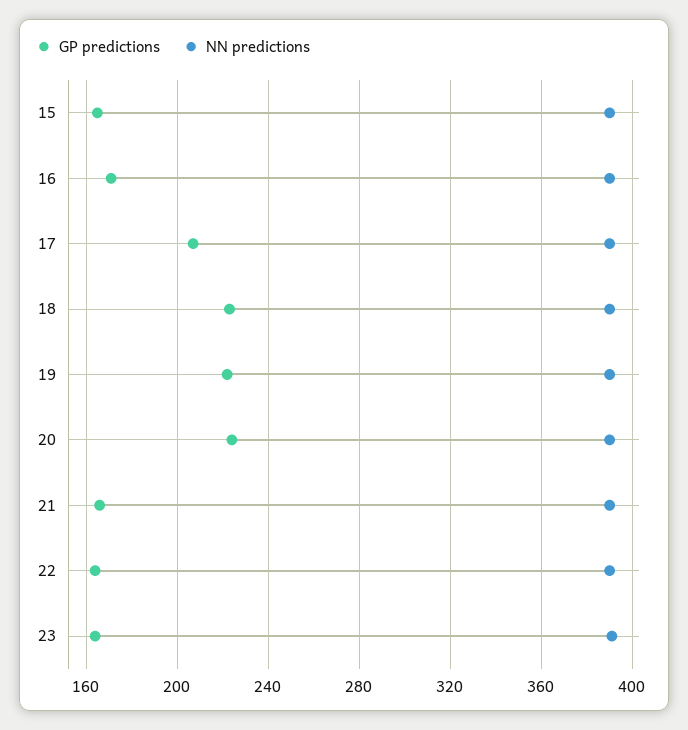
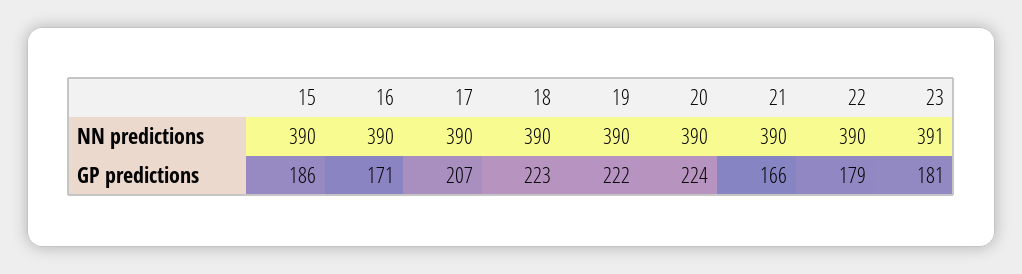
GP predictions, 15: 165 -> 186
GP predictions, 22: 165 -> 179
GP predictions, 23: 165 -> 181

